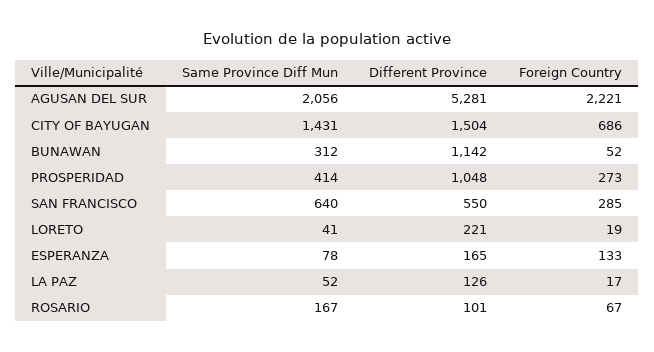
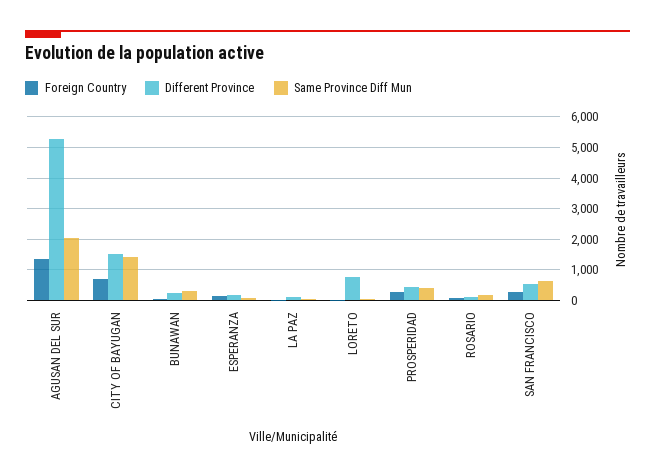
Foreign Country, AGUSAN DEL SUR: 2221 -> 1400
Different Province, BUNAWAN: 1142 -> 200
Different Province, PROSPERIDAD: 1048 -> 400
Different Province, LORETO: 221 -> 800

